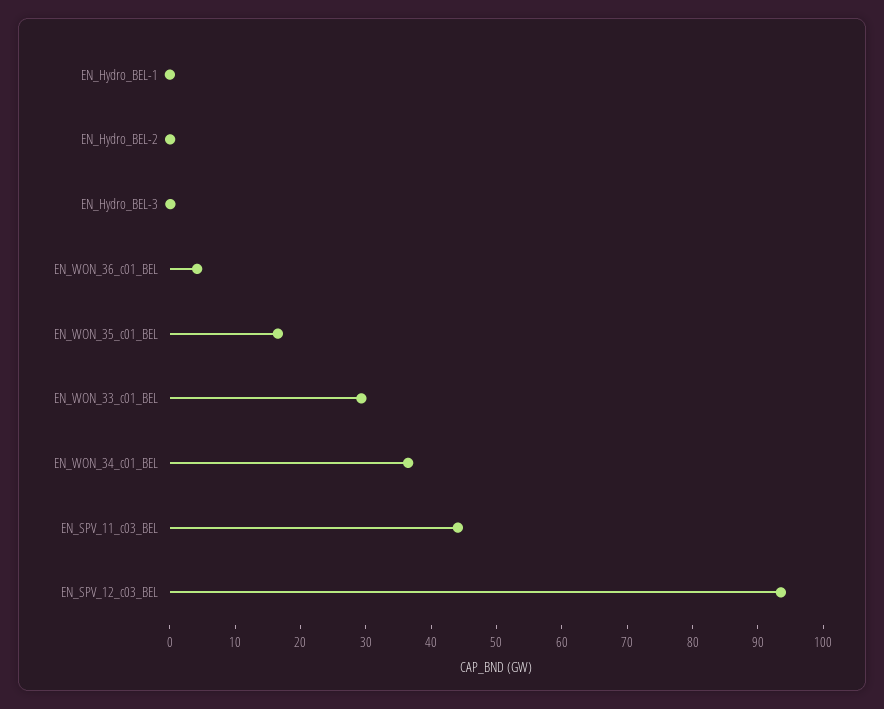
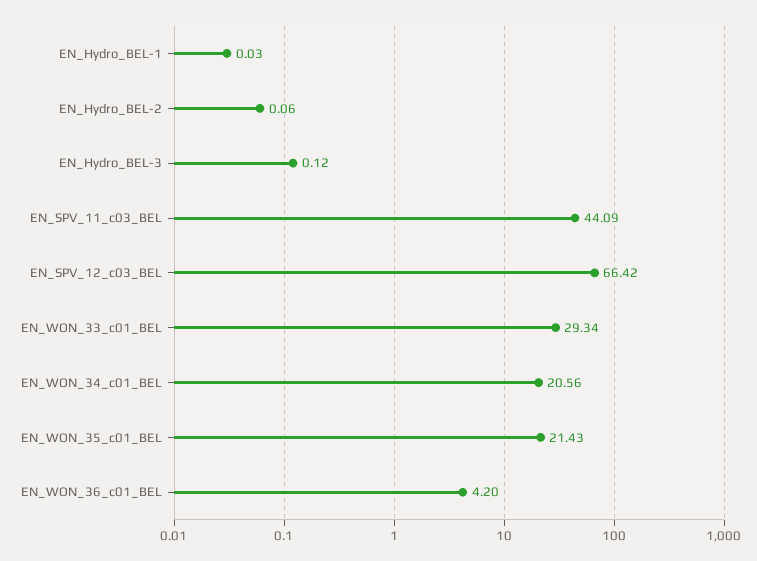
EN_WON_35_c01_BEL: 16 -> 21.43
EN_WON_34_c01_BEL: 36 -> 20.56
EN_SPV_12_c03_BEL: 94 -> 66.42

